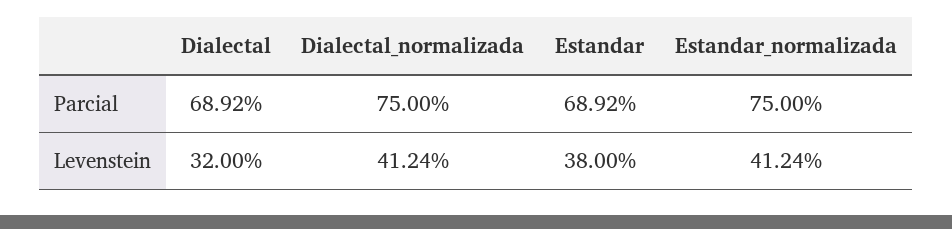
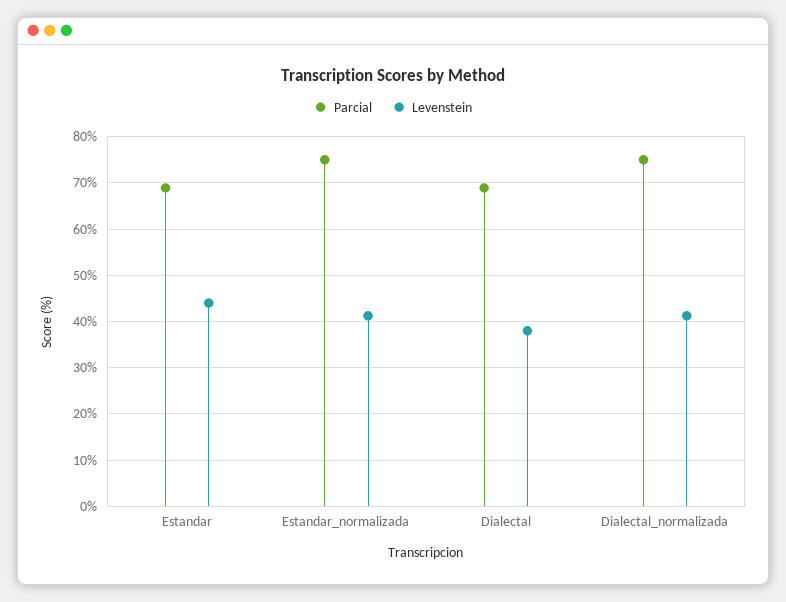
Levenstein, Dialectal: 32 -> 38
Levenstein, Estandar: 38 -> 44

